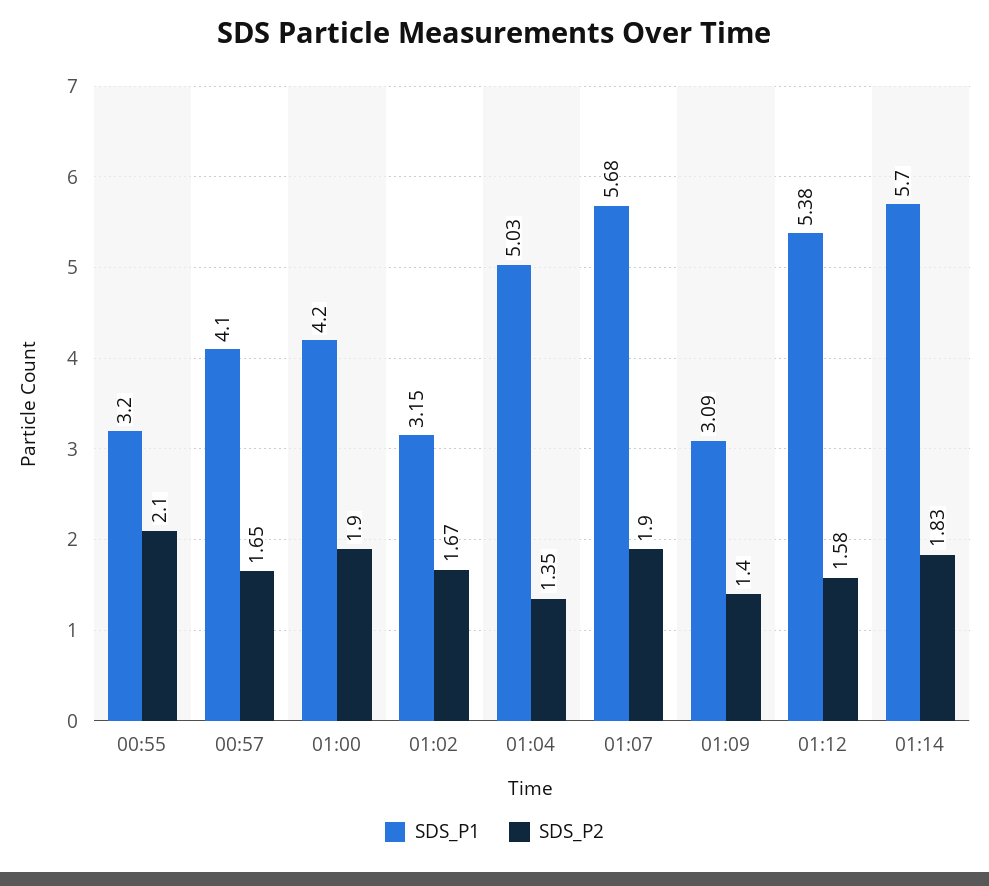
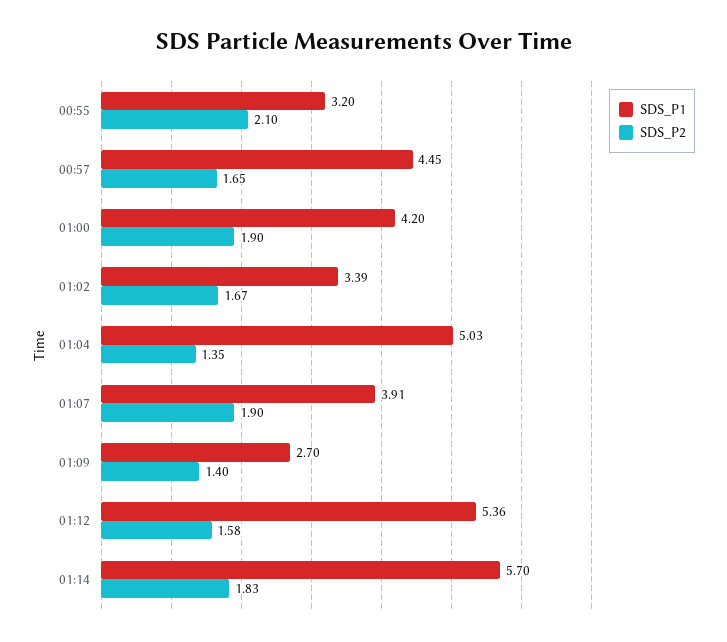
SDS_P1, 00:57: 4.1 -> 4.45
SDS_P1, 01:02: 3.15 -> 3.39
SDS_P1, 01:07: 5.68 -> 3.91
SDS_P1, 01:09: 3.09 -> 2.7
SDS_P1, 01:12: 5.38 -> 5.36

